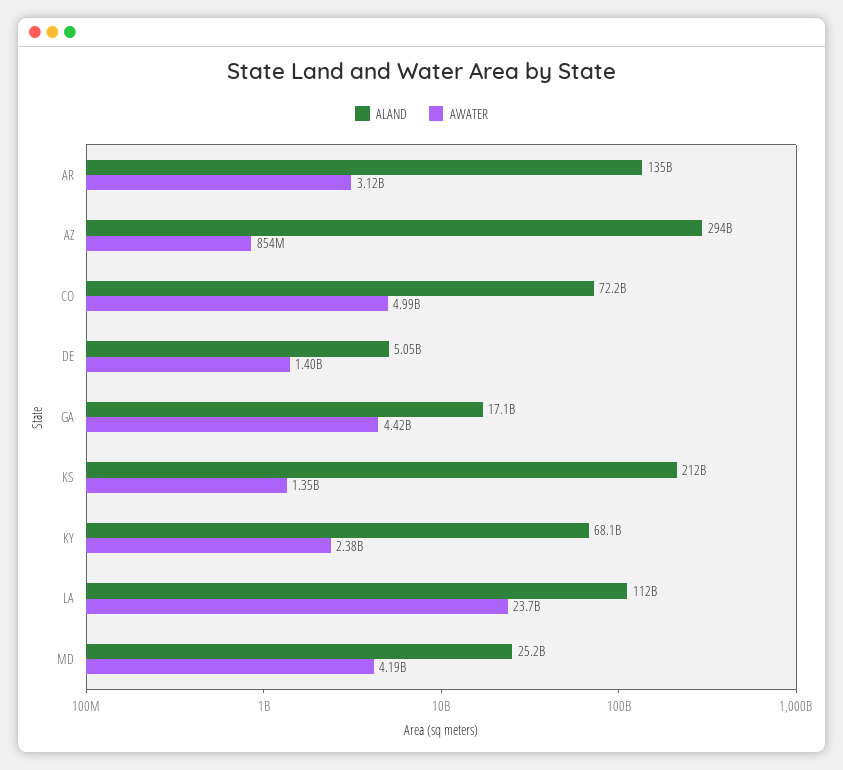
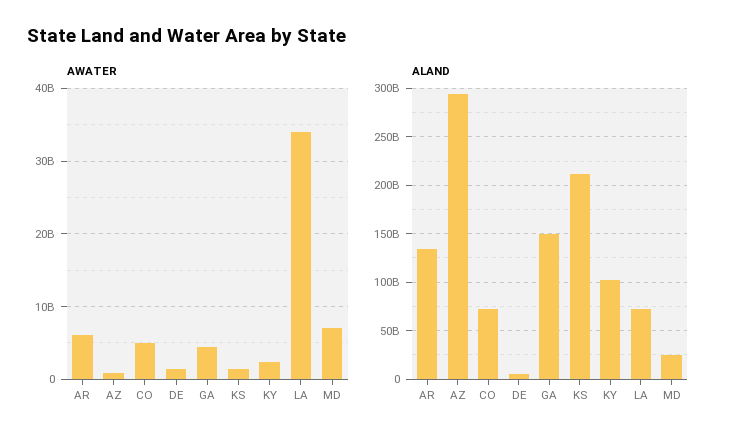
AWATER, AR: 3120000000 -> 6000000000
ALAND, GA: 17100000000 -> 150000000000
ALAND, KY: 68100000000 -> 100000000000
ALAND, LA: 112000000000 -> 70000000000
AWATER, LA: 23700000000 -> 34000000000
AWATER, MD: 4190000000 -> 7000000000

